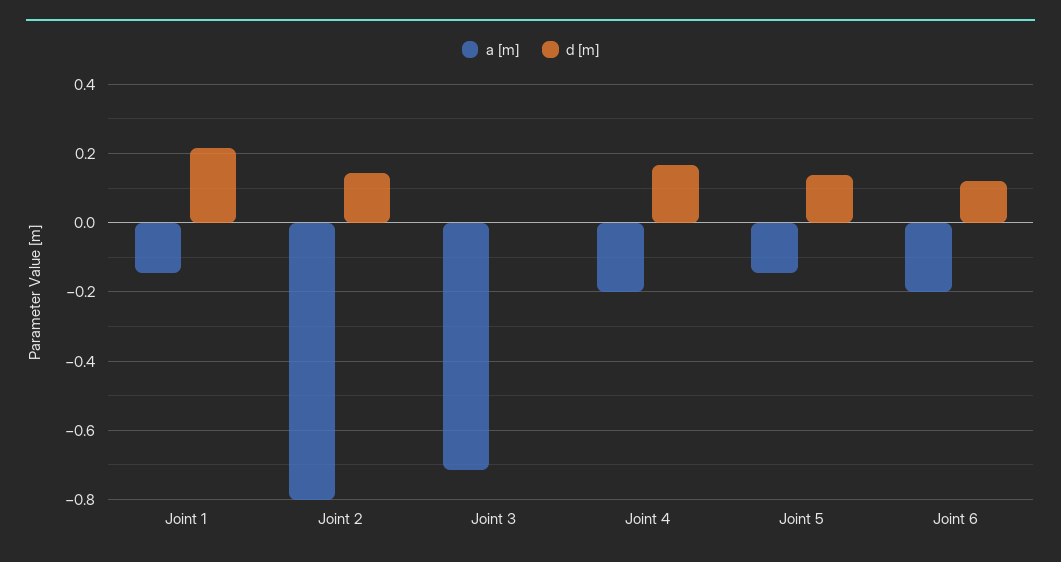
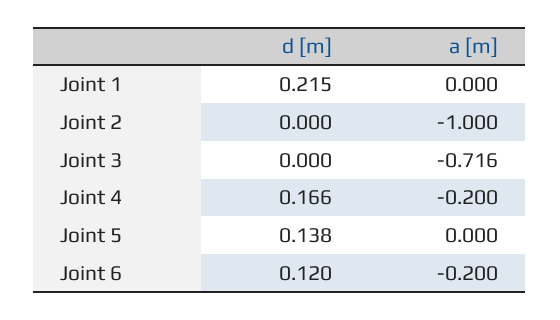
a [m], Joint 1: -0.14 -> 0
a [m], Joint 2: -0.8 -> -1
d [m], Joint 2: 0.14 -> 0
a [m], Joint 5: -0.14 -> 0

